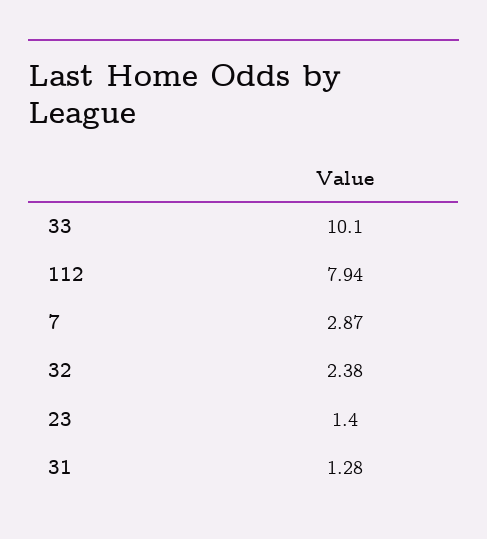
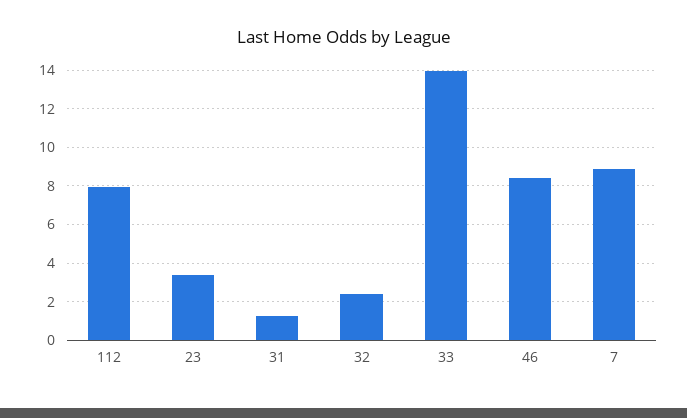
33: 10.1 -> 14
7: 2.87 -> 9
23: 1.4 -> 3.5
46: none -> 8.5

